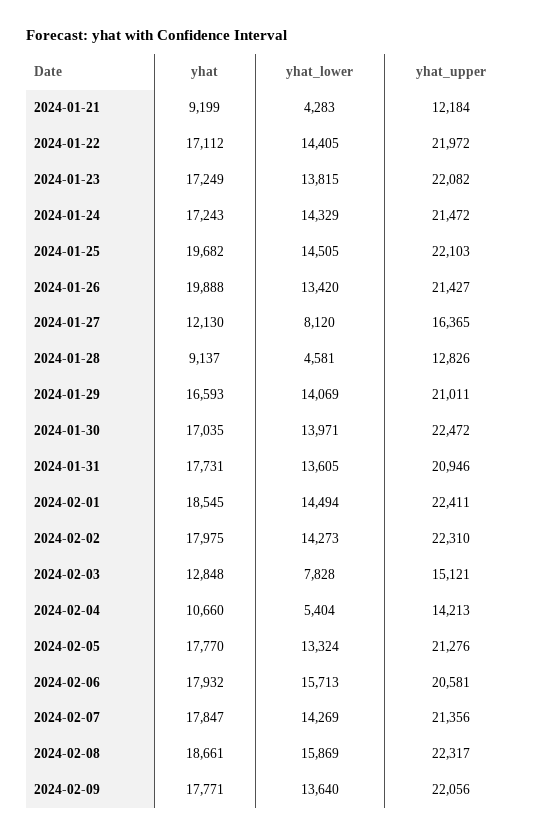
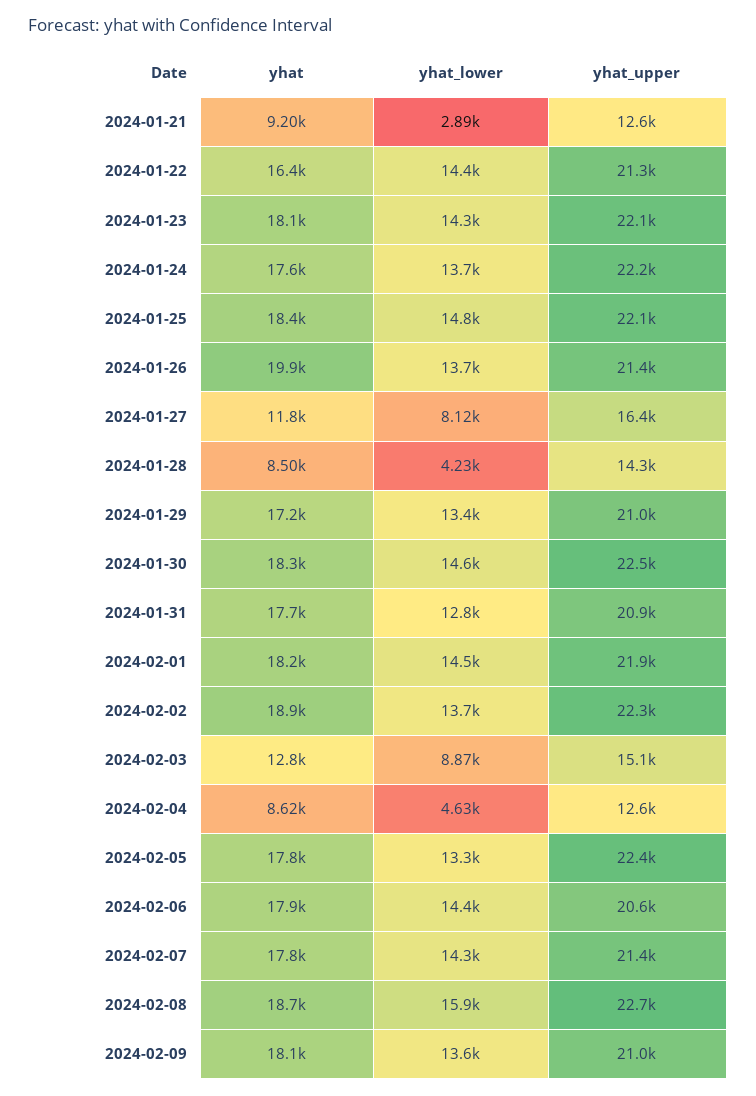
yhat_lower, 2024-01-21: 4283 -> 2890
yhat_upper, 2024-01-21: 12184 -> 12600
yhat, 2024-01-22: 17112 -> 16400
yhat_upper, 2024-01-22: 21972 -> 21300
yhat, 2024-01-23: 17249 -> 18100
yhat_lower, 2024-01-23: 13815 -> 14300
yhat, 2024-01-24: 17243 -> 17600
yhat_lower, 2024-01-24: 14329 -> 13700
yhat_upper, 2024-01-24: 21472 -> 22200
yhat, 2024-01-25: 19682 -> 18400
yhat_lower, 2024-01-25: 14505 -> 14800
yhat_lower, 2024-01-26: 13420 -> 13700
yhat, 2024-01-27: 12130 -> 11800
yhat, 2024-01-28: 9137 -> 8500
yhat_lower, 2024-01-28: 4581 -> 4230
yhat_upper, 2024-01-28: 12826 -> 14300
yhat, 2024-01-29: 16593 -> 17200
yhat_lower, 2024-01-29: 14069 -> 13400
yhat, 2024-01-30: 17035 -> 18300
yhat_lower, 2024-01-30: 13971 -> 14600
yhat_lower, 2024-01-31: 13605 -> 12800
yhat, 2024-02-01: 18545 -> 18200
yhat_upper, 2024-02-01: 22411 -> 21900
yhat, 2024-02-02: 17975 -> 18900
yhat_lower, 2024-02-02: 14273 -> 13700
yhat_lower, 2024-02-03: 7828 -> 8870
yhat, 2024-02-04: 10660 -> 8620
yhat_lower, 2024-02-04: 5404 -> 4630
yhat_upper, 2024-02-04: 14213 -> 12600
yhat_upper, 2024-02-05: 21276 -> 22400
yhat_lower, 2024-02-06: 15713 -> 14400
yhat_upper, 2024-02-08: 22317 -> 22700
yhat, 2024-02-09: 17771 -> 18100
yhat_upper, 2024-02-09: 22056 -> 21000

